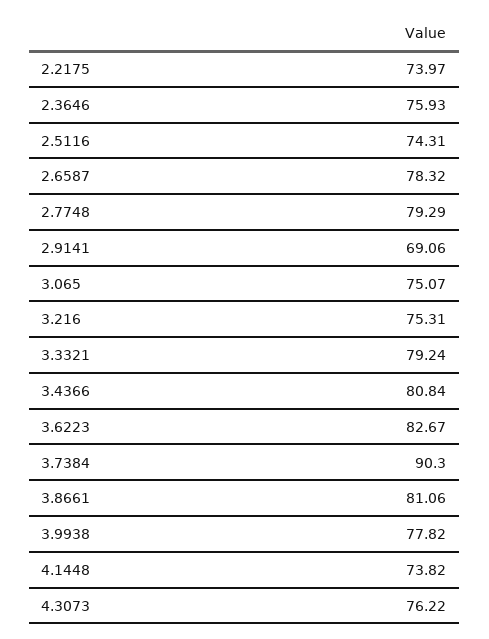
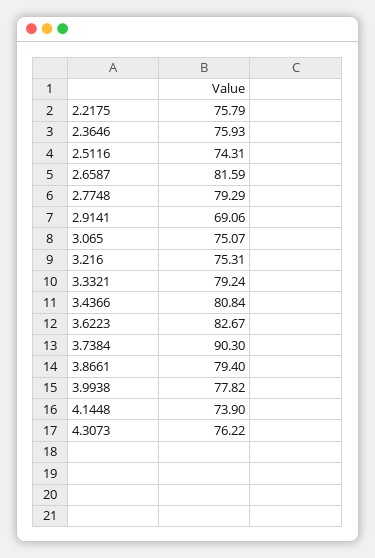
2.2175: 73.97 -> 75.79
2.6587: 78.32 -> 81.59
3.8661: 81.06 -> 79.4
4.1448: 73.82 -> 73.9

